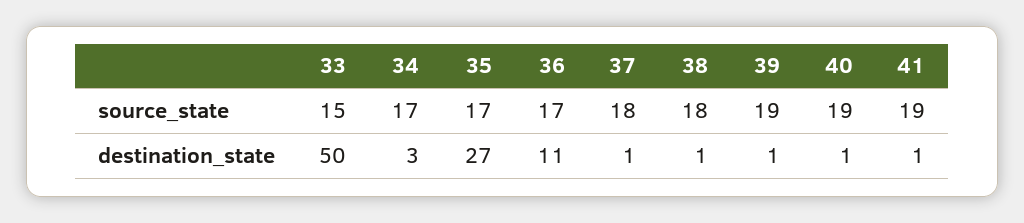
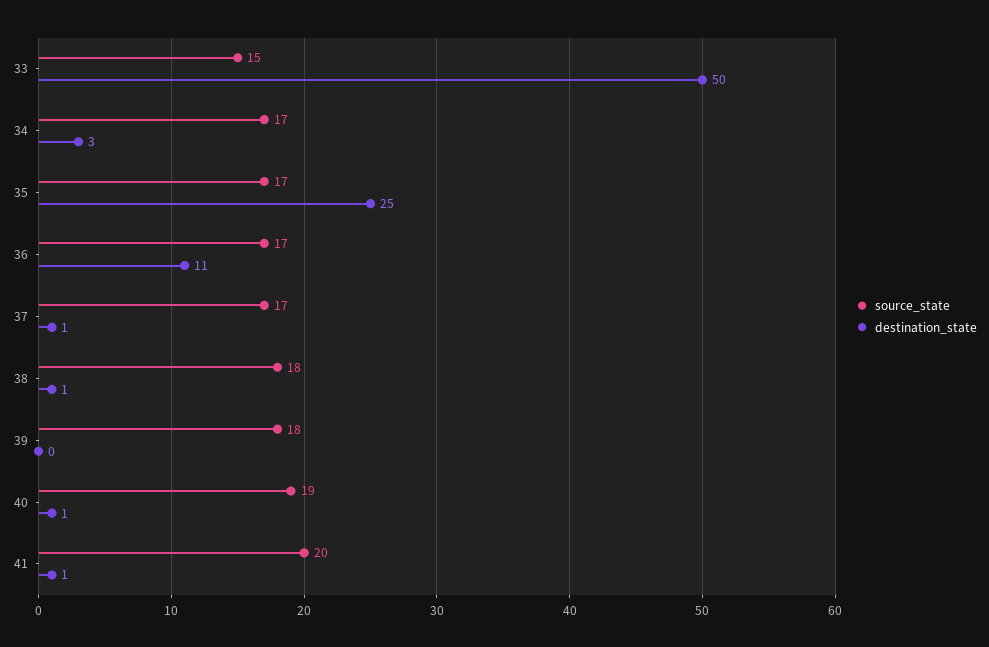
source_state, 37: 18 -> 17
source_state, 39: 19 -> 18
source_state, 41: 19 -> 20
destination_state, 35: 27 -> 25
destination_state, 39: 1 -> 0

